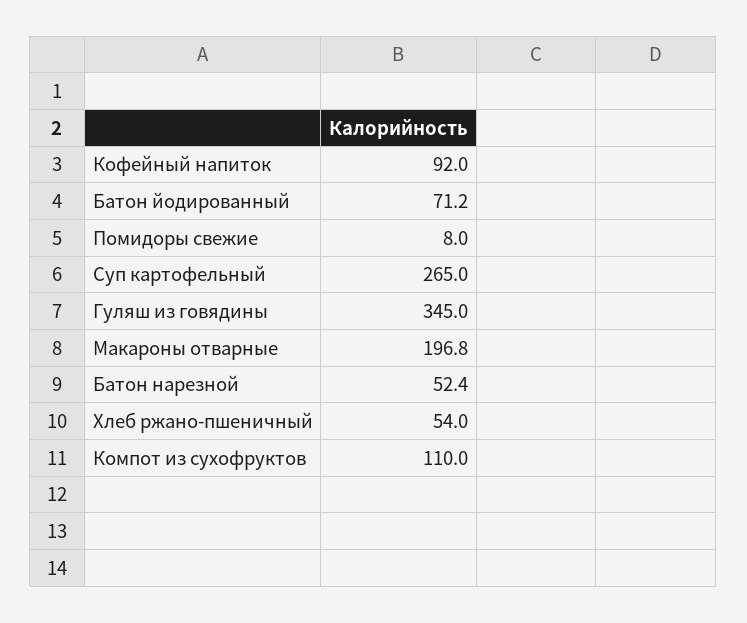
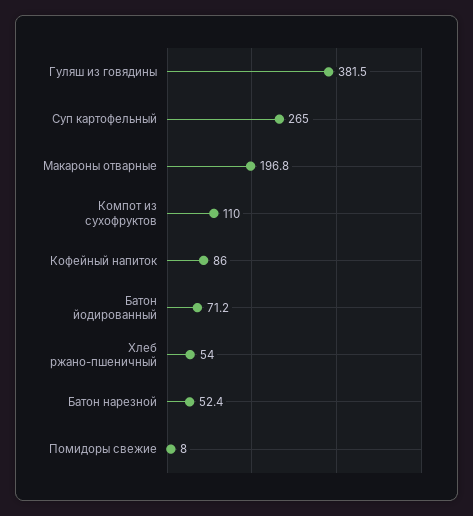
Кофейный напиток: 92 -> 86
Гуляш из говядины: 345 -> 381.5

